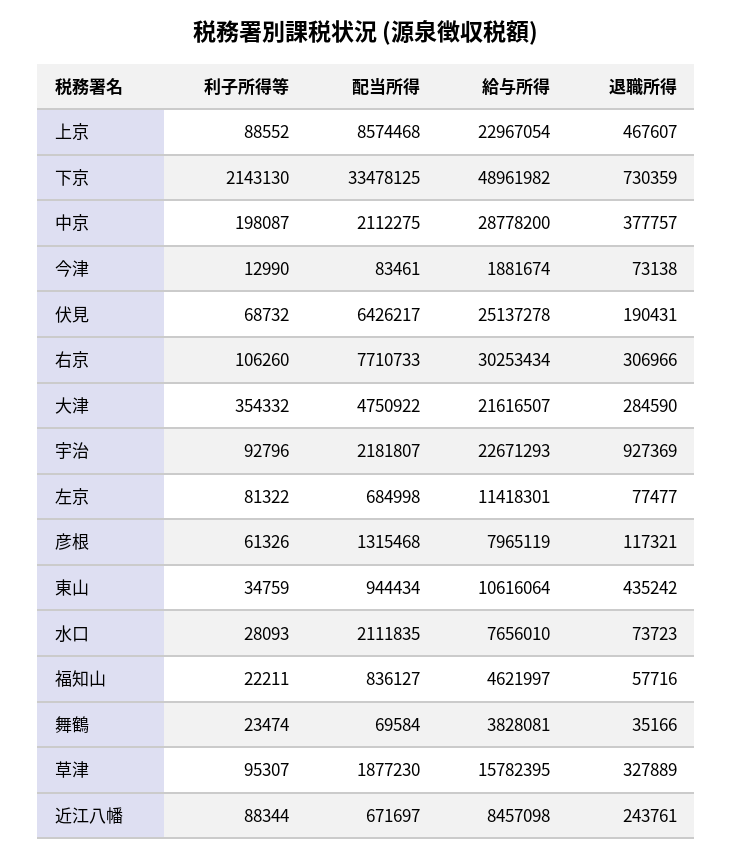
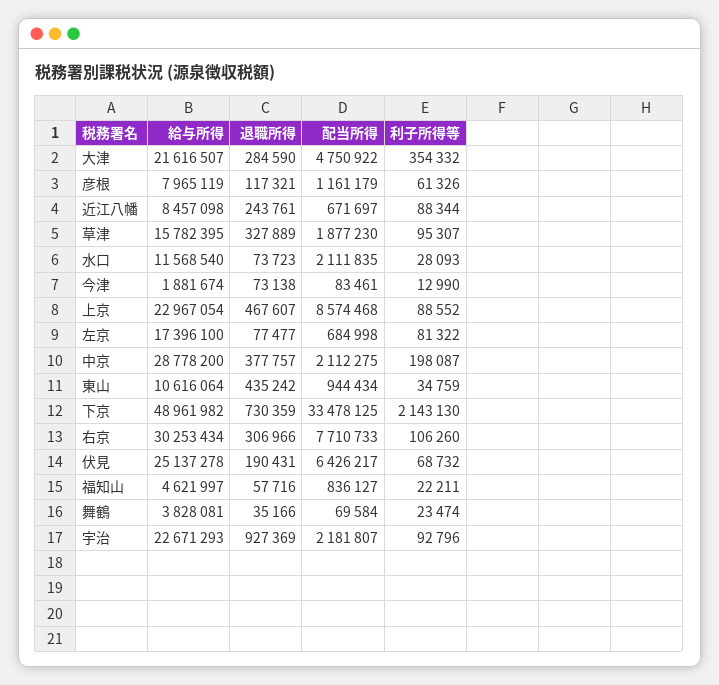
給与所得, 左京: 11418301 -> 17396100
配当所得, 彦根: 1315468 -> 1161179
給与所得, 水口: 7656010 -> 11568540

